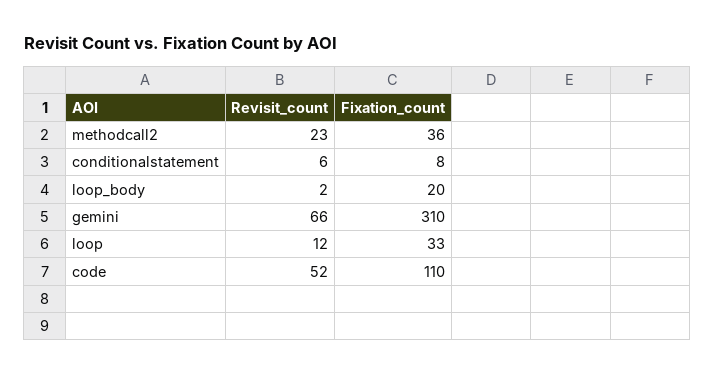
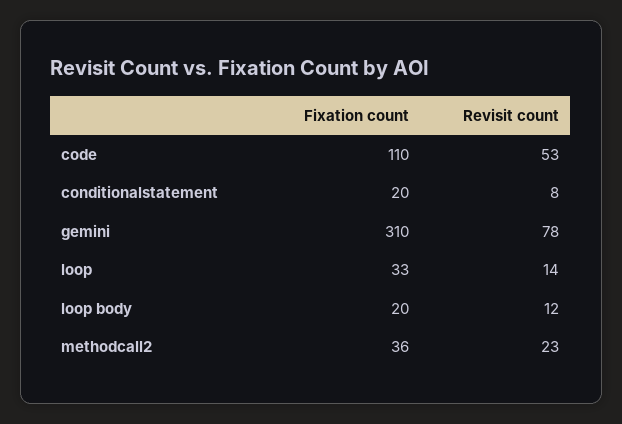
Revisit_count, conditionalstatement: 6 -> 8
Fixation_count, conditionalstatement: 8 -> 20
Revisit_count, loop_body: 2 -> 12
Revisit_count, gemini: 66 -> 78
Revisit_count, loop: 12 -> 14
Revisit_count, code: 52 -> 53

